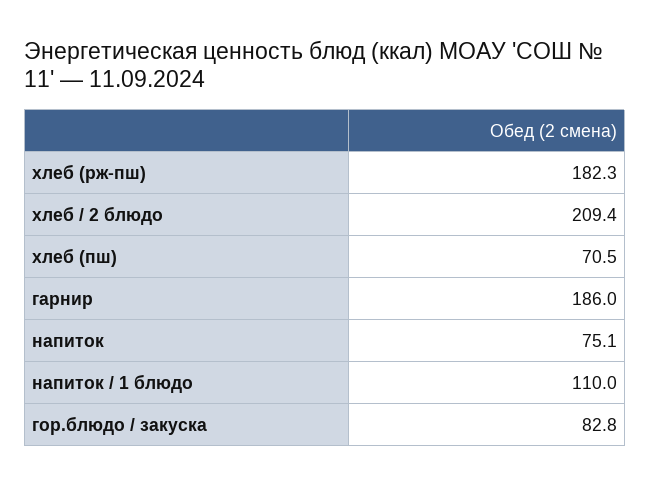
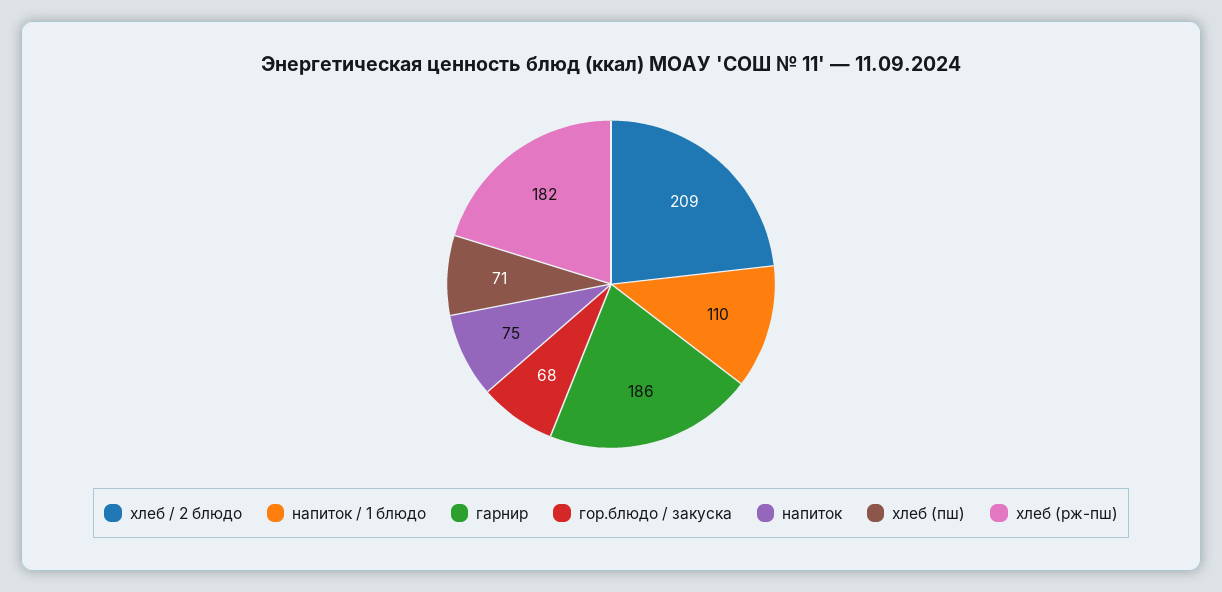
гор.блюдо / закуска: 82.8 -> 68

